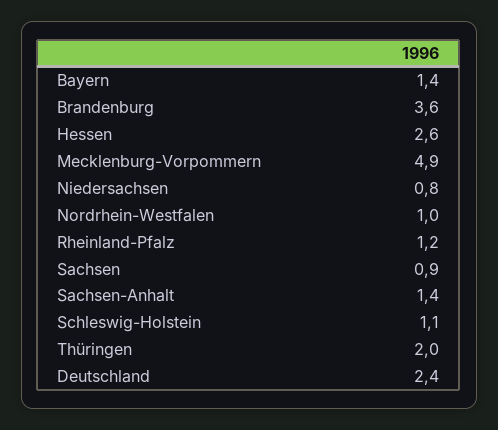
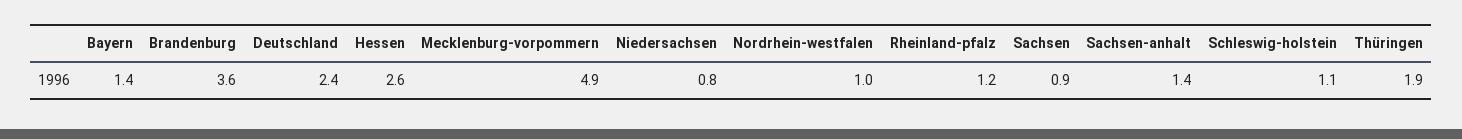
Thüringen: 2 -> 1.9

